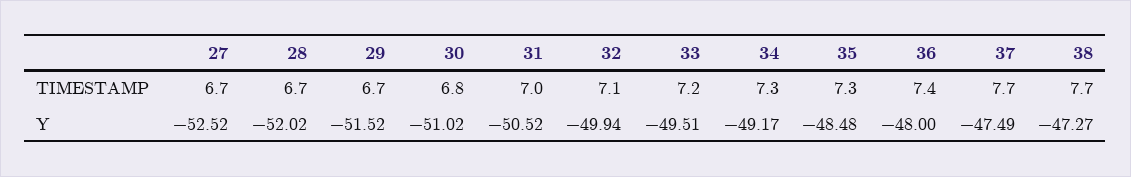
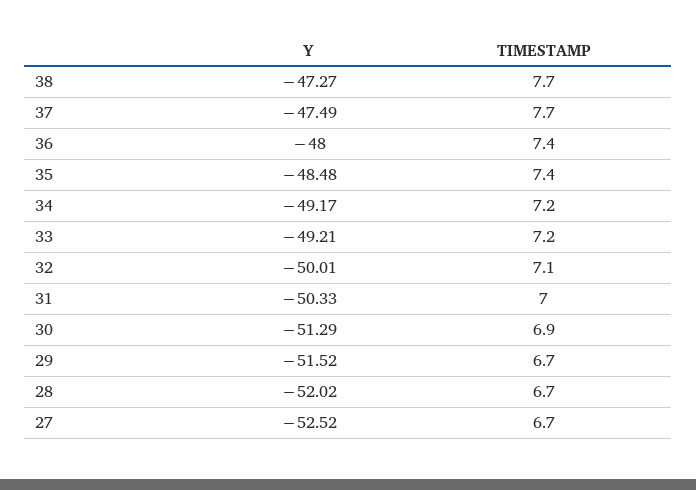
30, TIMESTAMP: 6.8 -> 6.9
34, TIMESTAMP: 7.3 -> 7.2
35, TIMESTAMP: 7.3 -> 7.4
30, Y: -51.02 -> -51.29
31, Y: -50.52 -> -50.33
32, Y: -49.94 -> -50.01
33, Y: -49.51 -> -49.21

